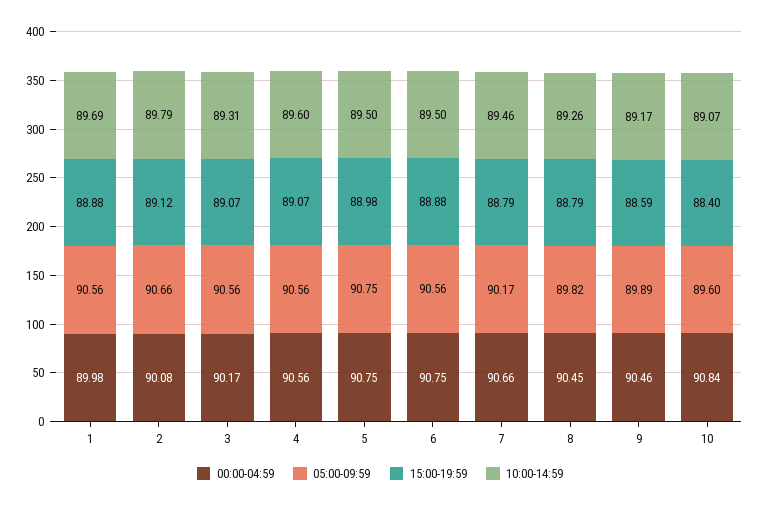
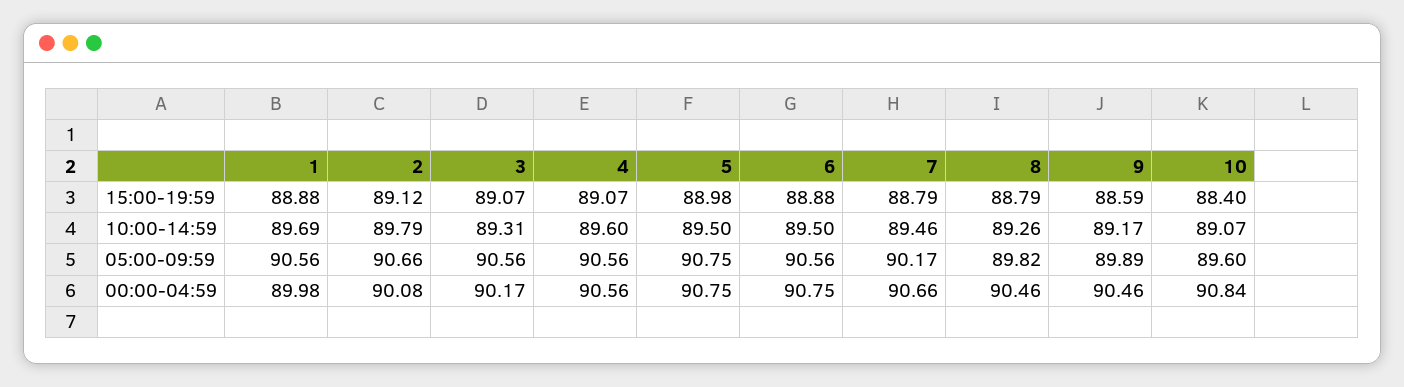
00:00-04:59, 8: 90.45 -> 90.46

